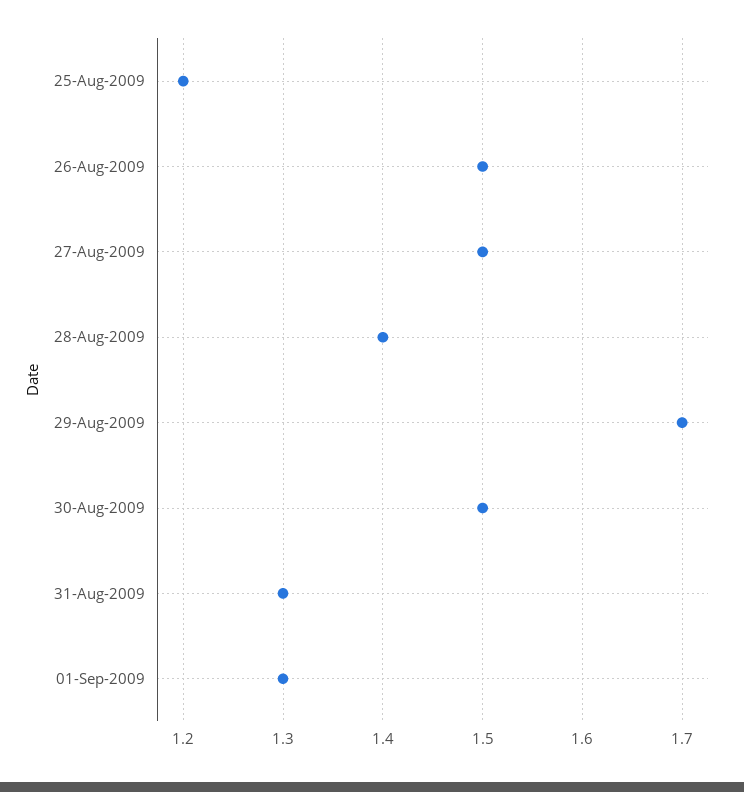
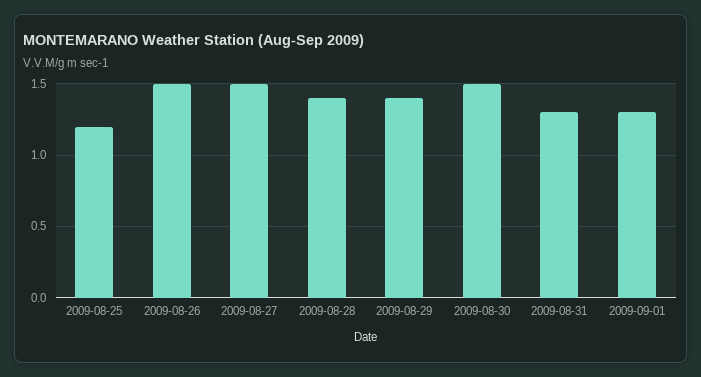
29-Aug-2009: 1.7 -> 1.4

